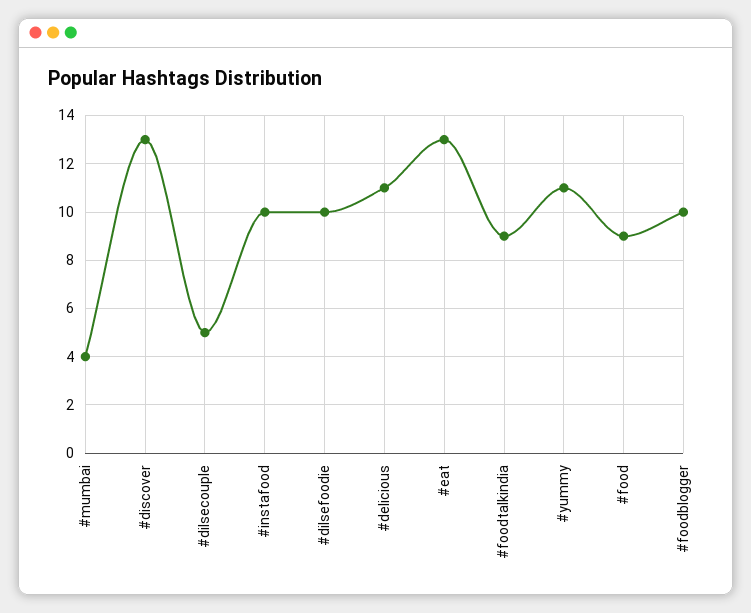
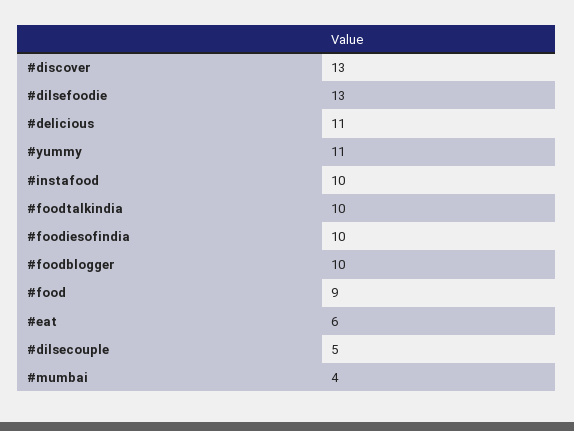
#dilsefoodie: 10 -> 13
#eat: 13 -> 6
#foodtalkindia: 9 -> 10
#foodiesofindia: none -> 10

